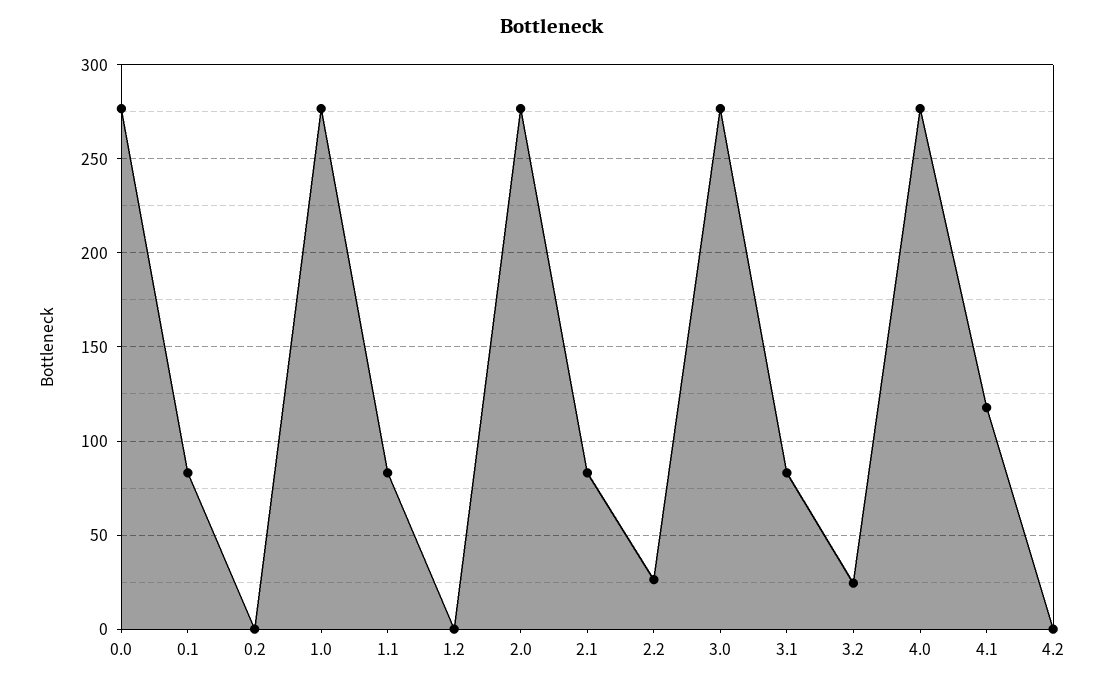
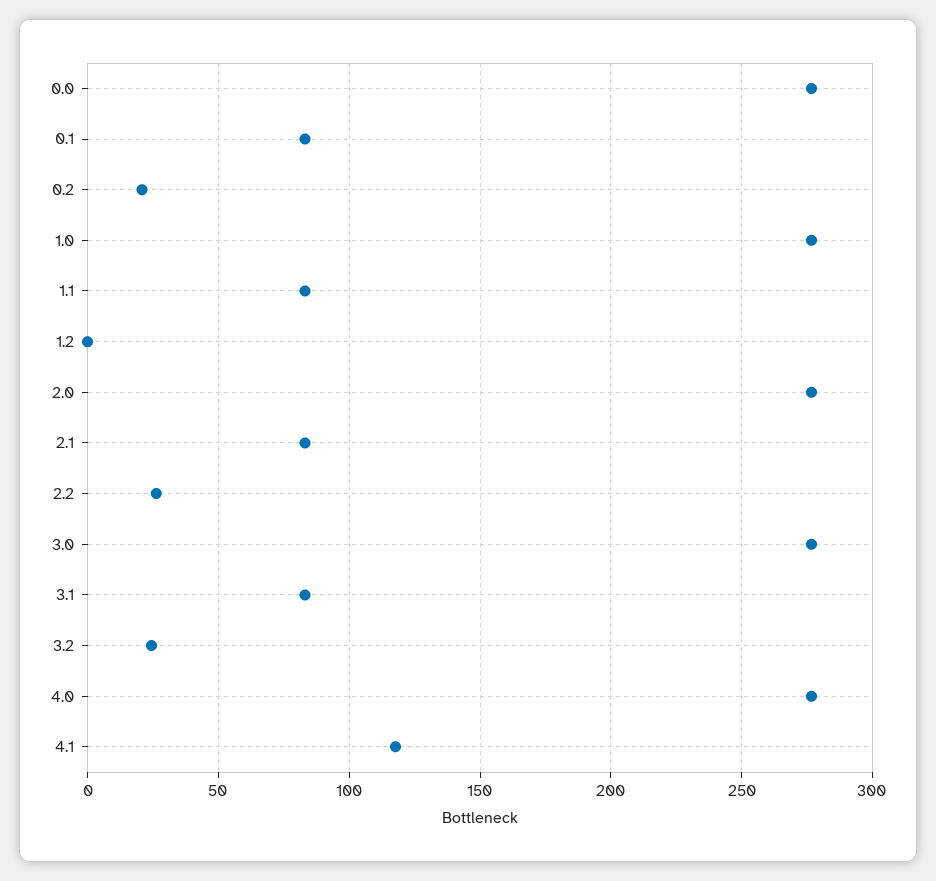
0.2: 0 -> 20
4.2: 0 -> none

